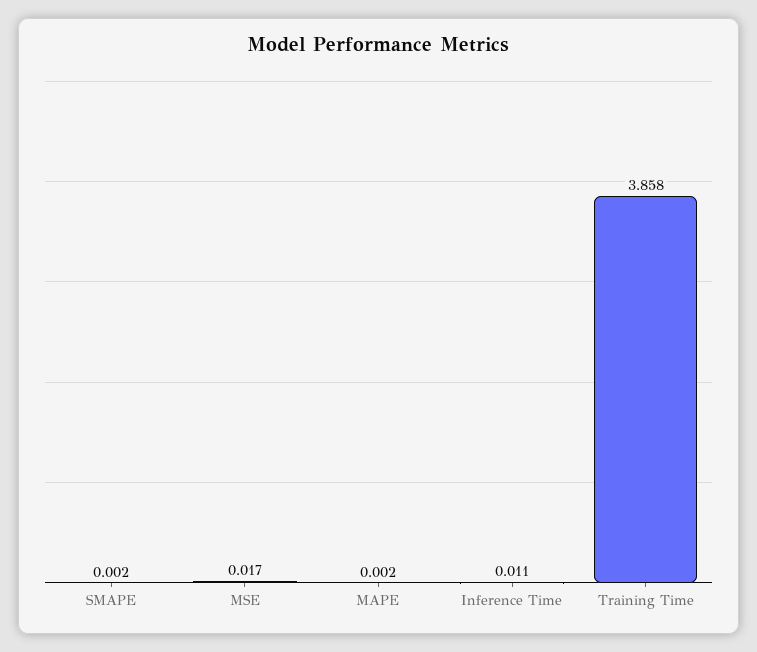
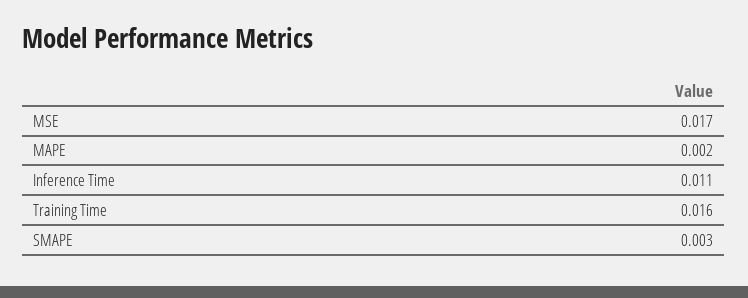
SMAPE: 0.002 -> 0.003
Training Time: 3.858 -> 0.016

